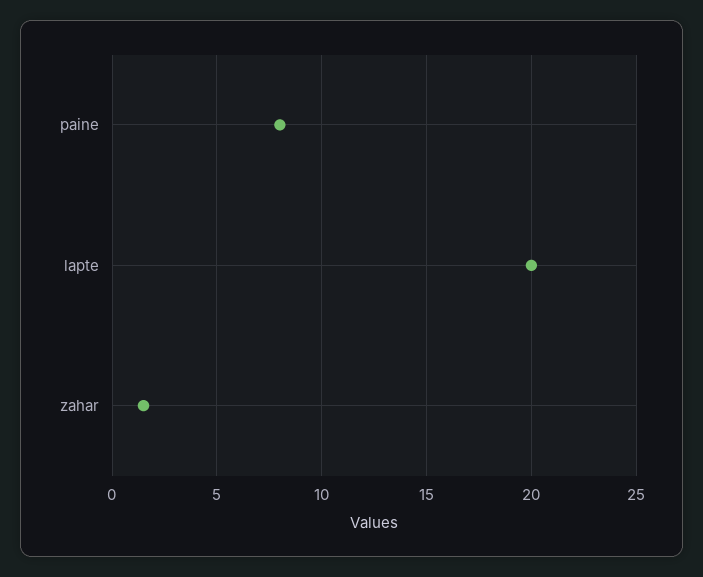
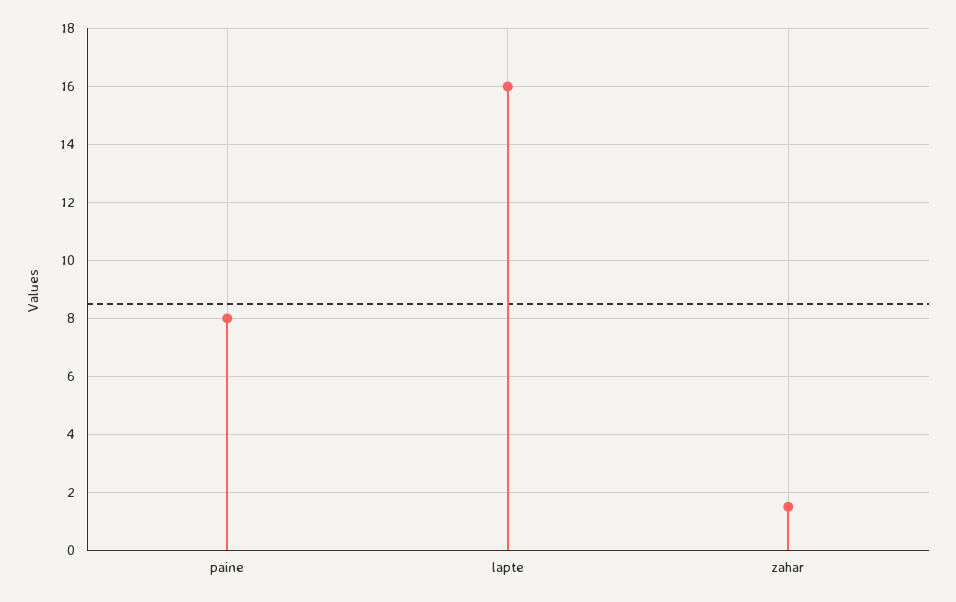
lapte: 20 -> 16

